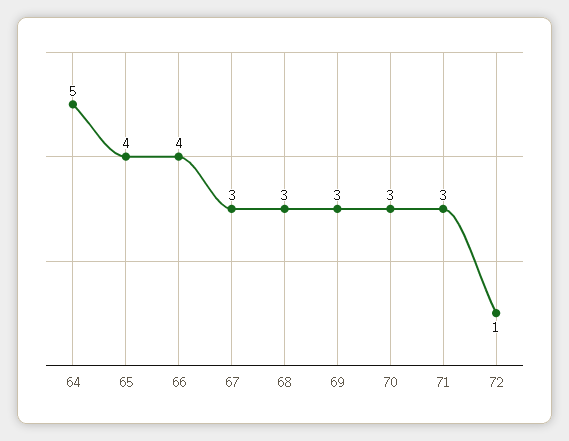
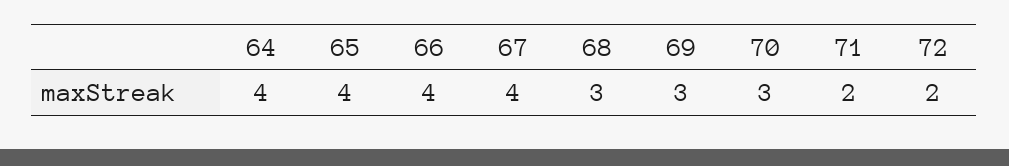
64: 5 -> 4
67: 3 -> 4
71: 3 -> 2
72: 1 -> 2

